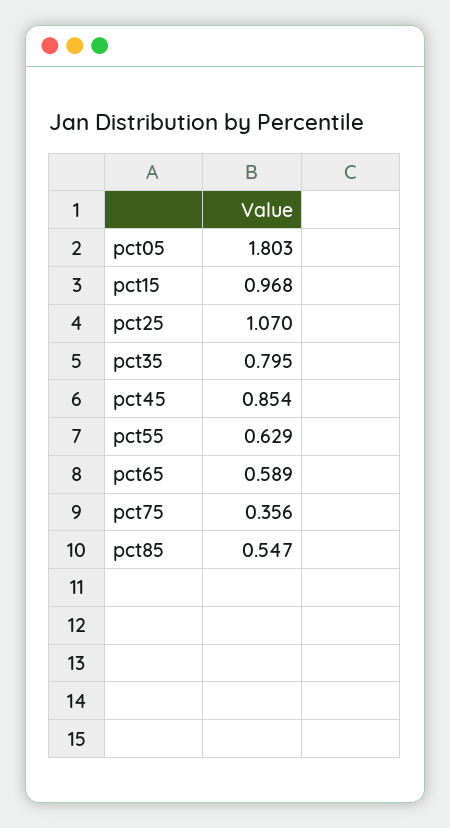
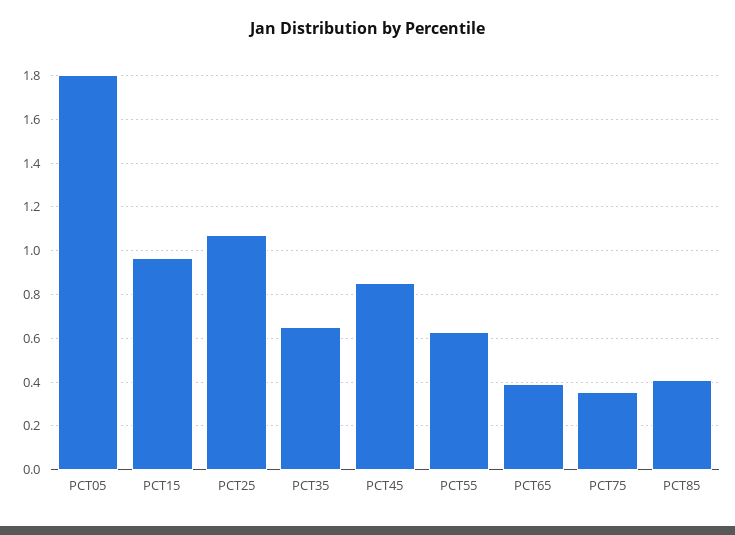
pct35: 0.795 -> 0.65
pct65: 0.589 -> 0.4
pct85: 0.547 -> 0.4

